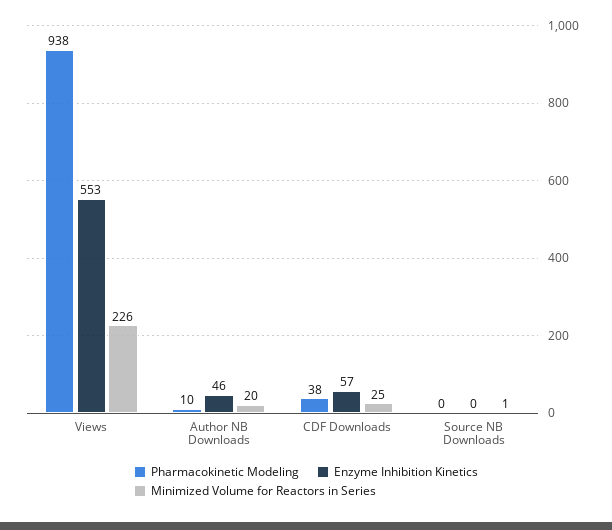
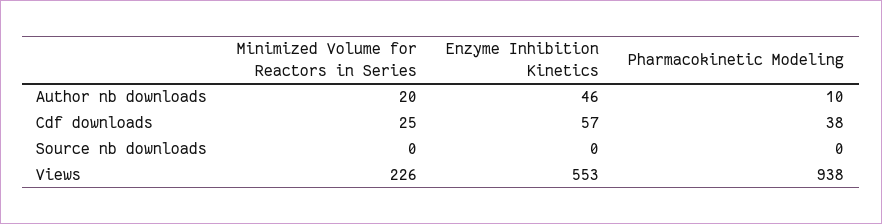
Minimized Volume for Reactors in Series, Source NB Downloads: 1 -> 0

